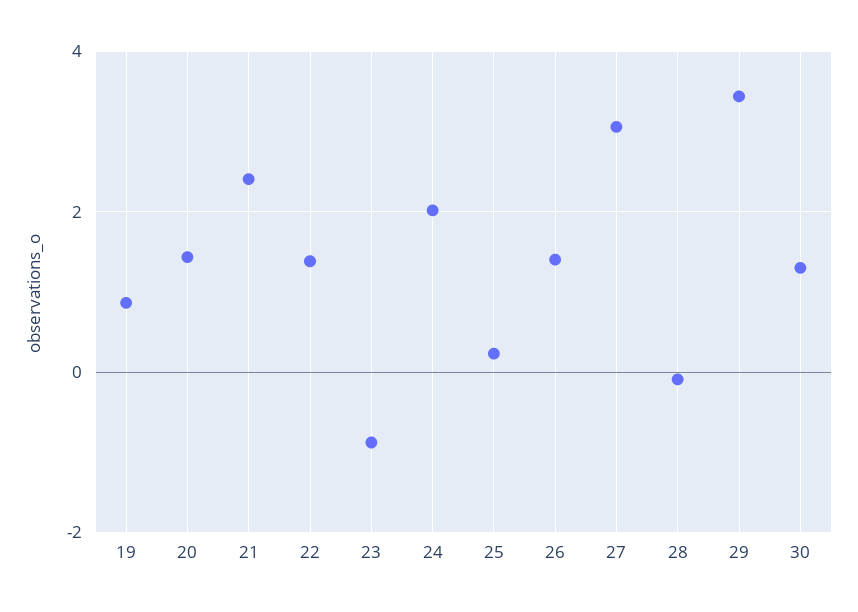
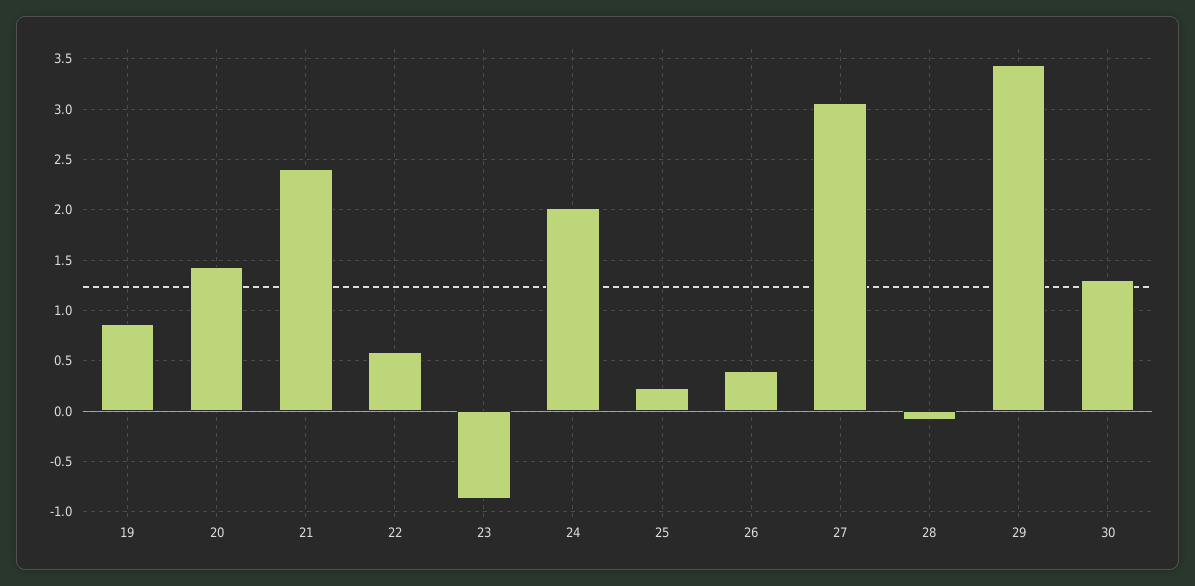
22: 1.4 -> 0.6
26: 1.4 -> 0.4

